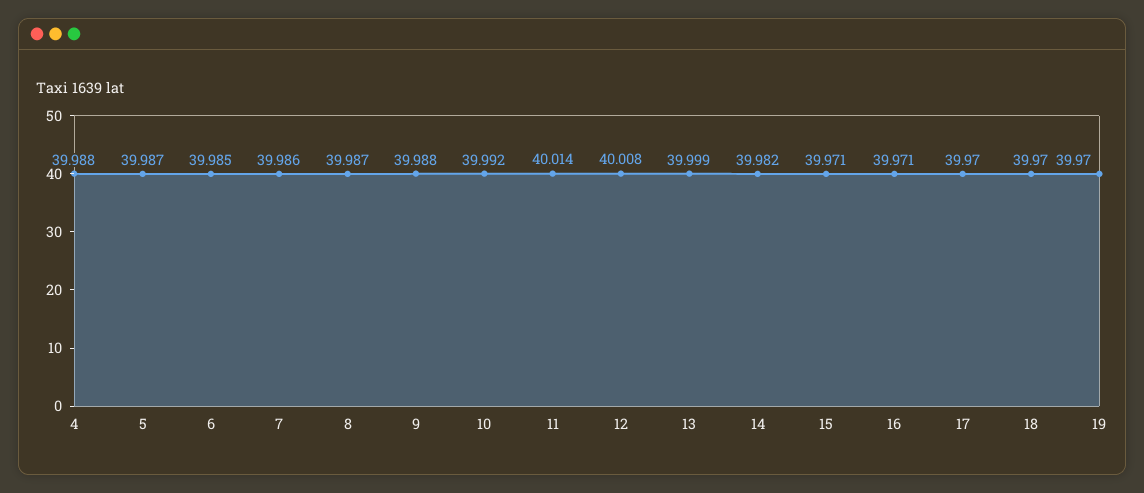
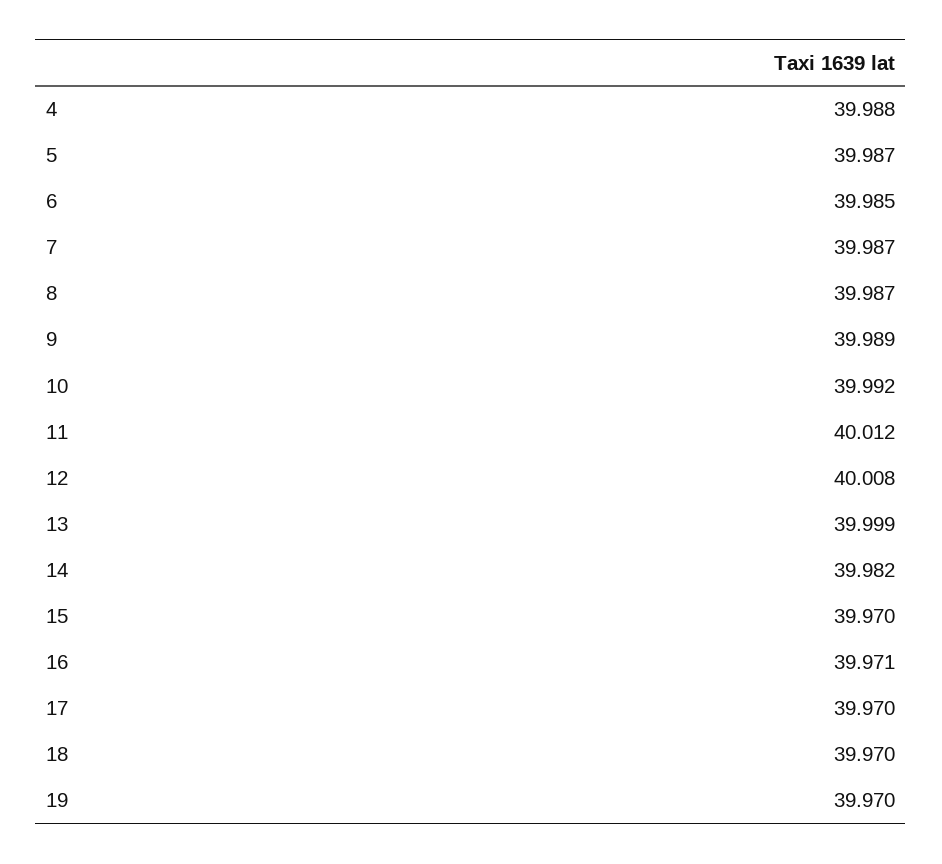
7: 39.986 -> 39.987
9: 39.988 -> 39.989
11: 40.014 -> 40.012
15: 39.971 -> 39.97

